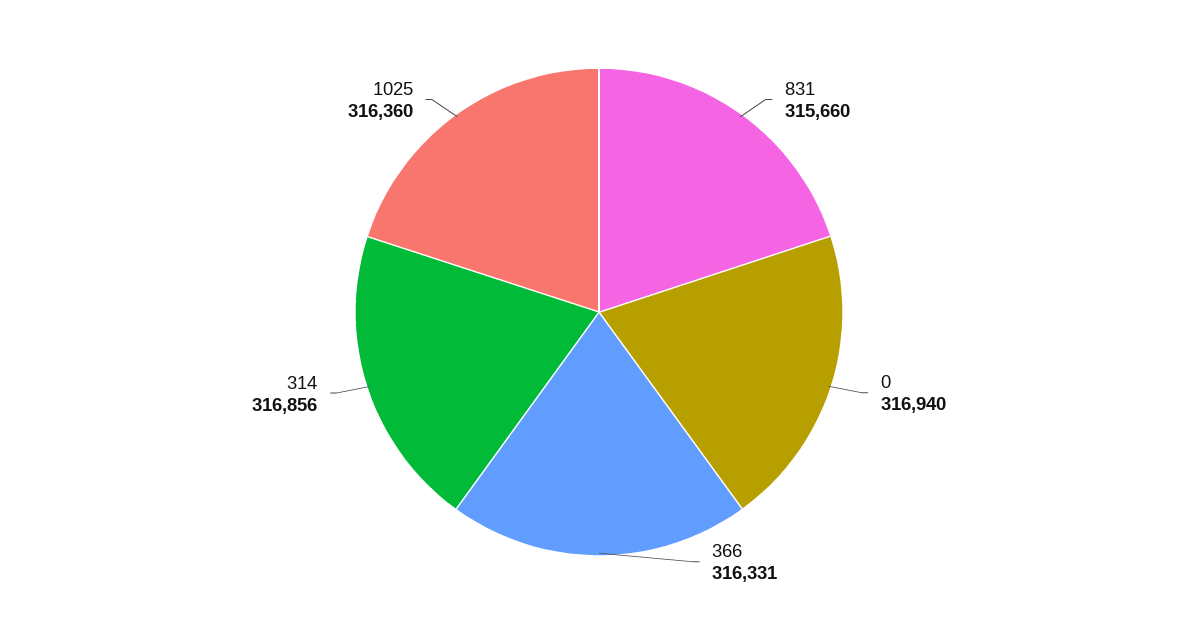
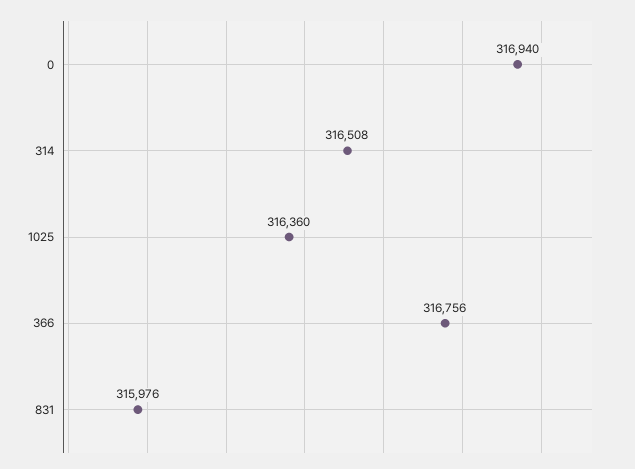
831: 315660 -> 315976
366: 316331 -> 316756
314: 316856 -> 316508

